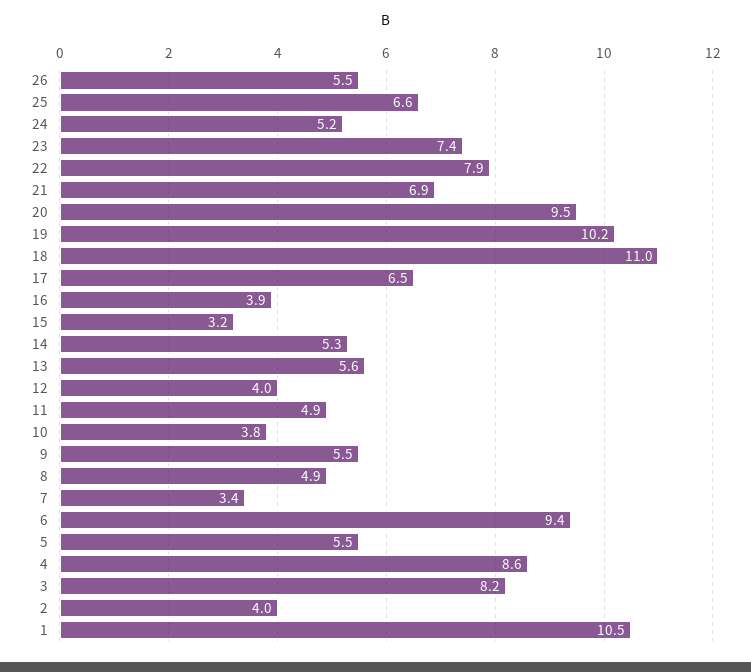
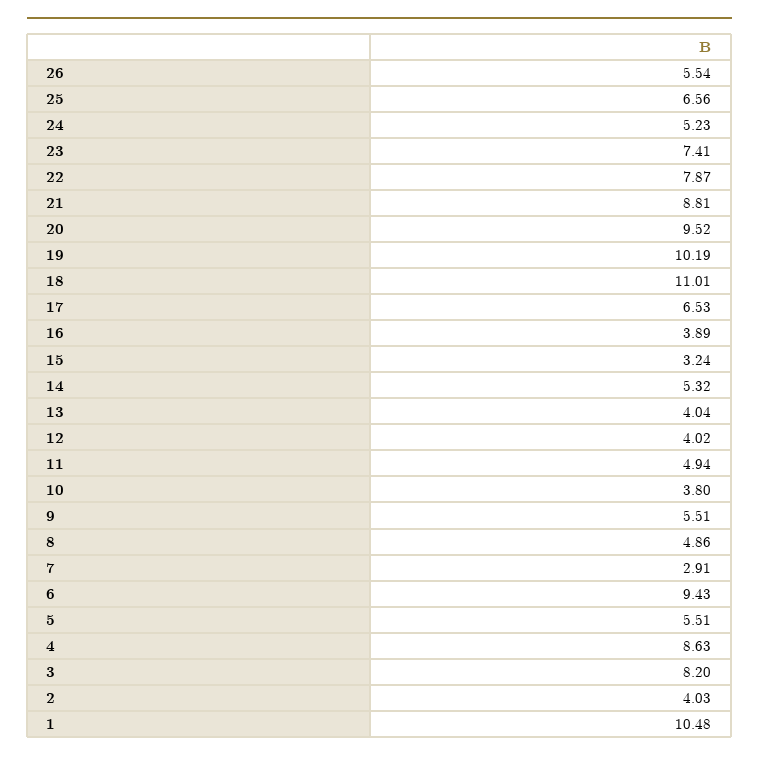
21: 6.9 -> 8.81
13: 5.6 -> 4.04
7: 3.4 -> 2.91

